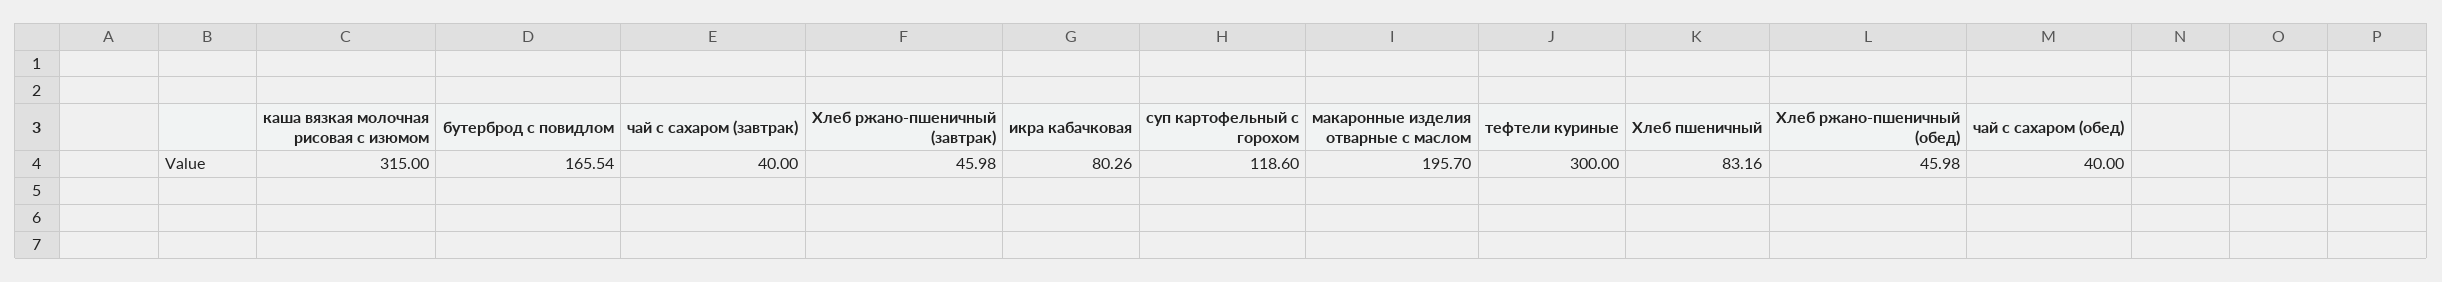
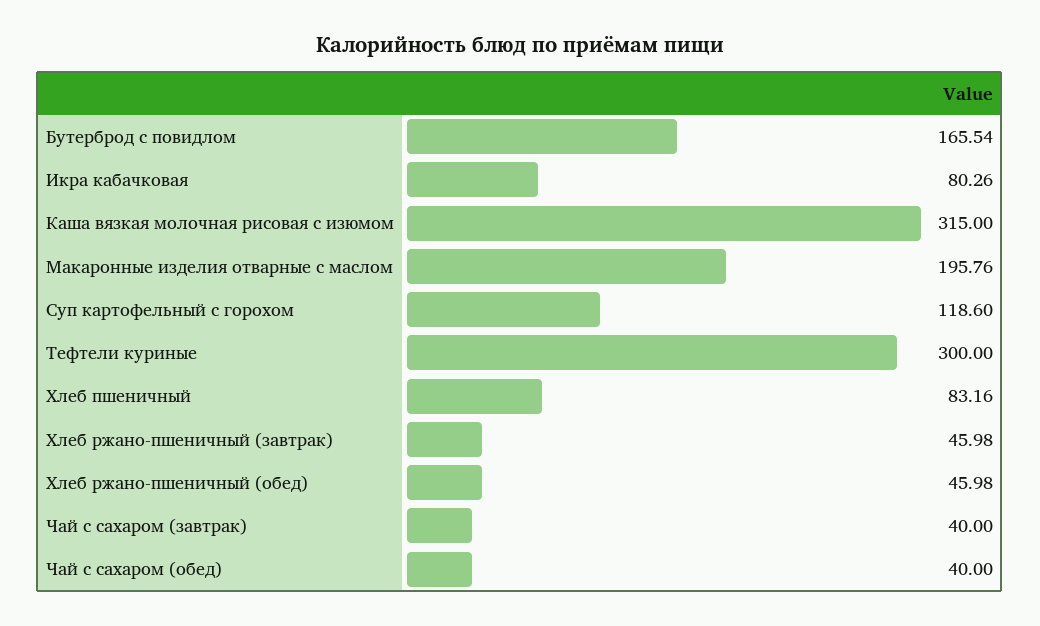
макаронные изделия отварные с маслом: 195.7 -> 195.76

